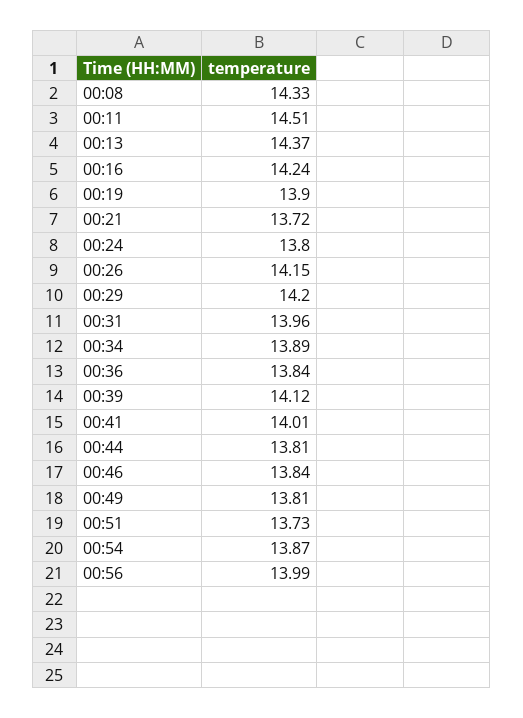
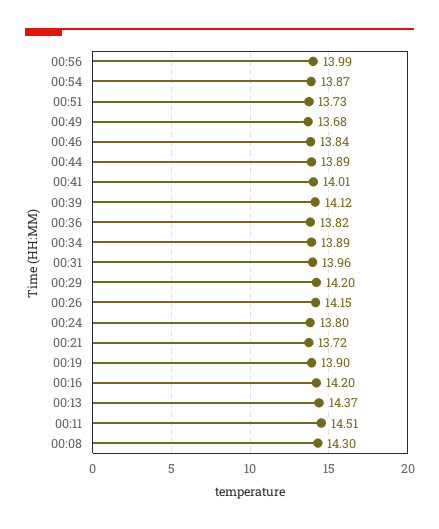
00:08: 14.33 -> 14.3
00:16: 14.24 -> 14.2
00:36: 13.84 -> 13.82
00:44: 13.81 -> 13.89
00:49: 13.81 -> 13.68

